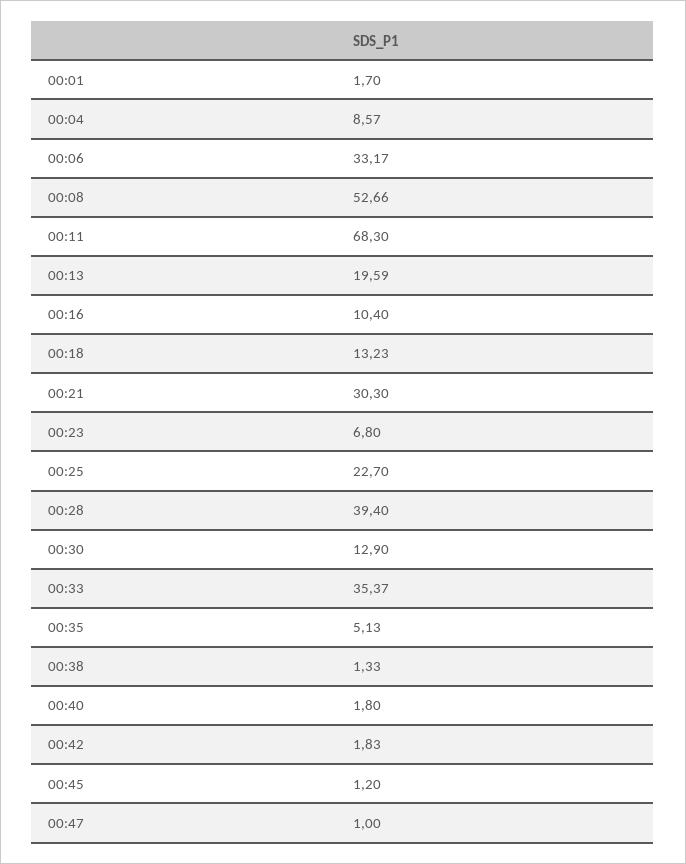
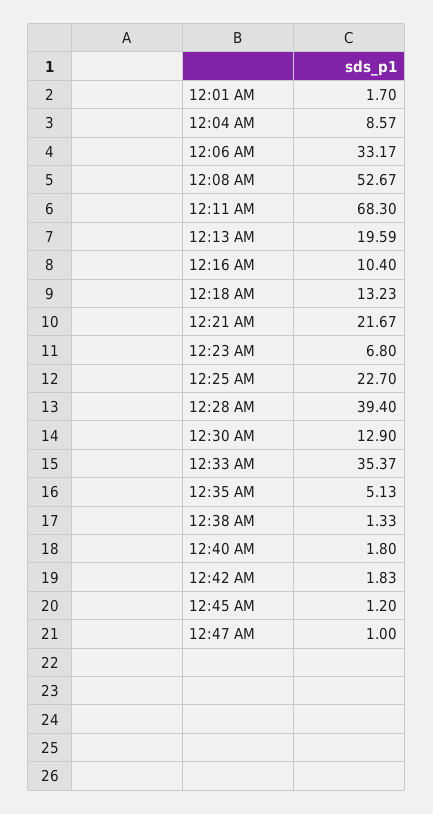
00:08: 52.66 -> 52.67
00:21: 30.3 -> 21.67

